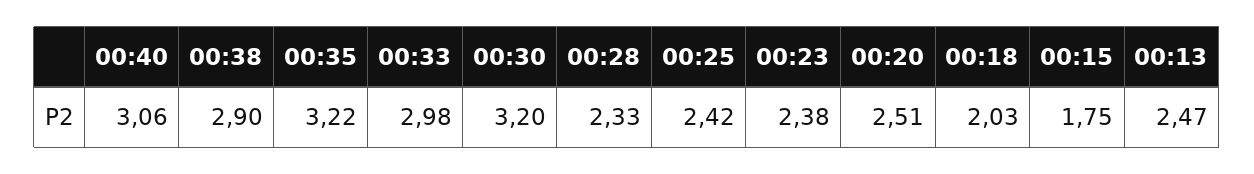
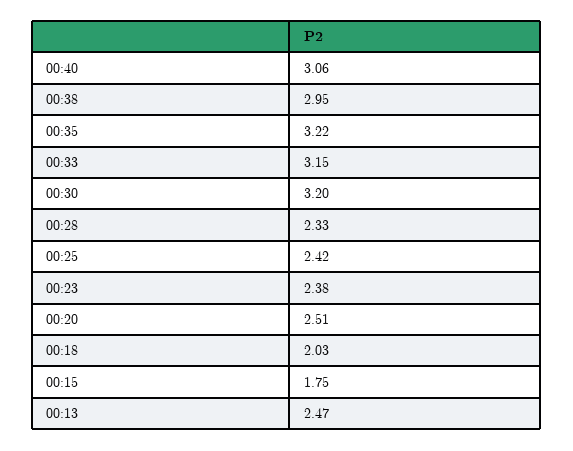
00:38: 2.9 -> 2.95
00:33: 2.98 -> 3.15

